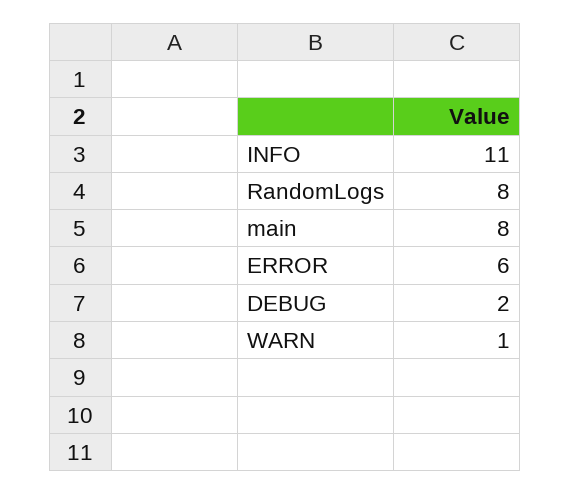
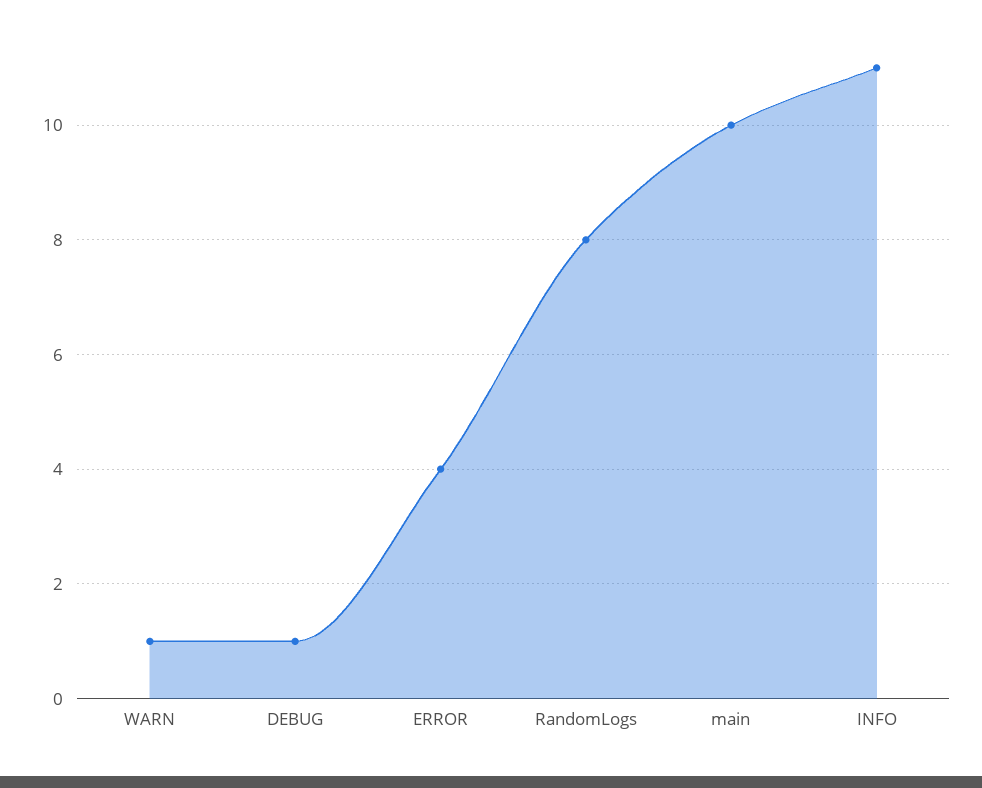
main: 8 -> 10
ERROR: 6 -> 4
DEBUG: 2 -> 1

